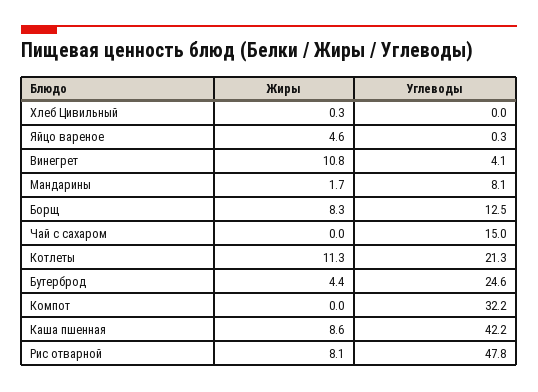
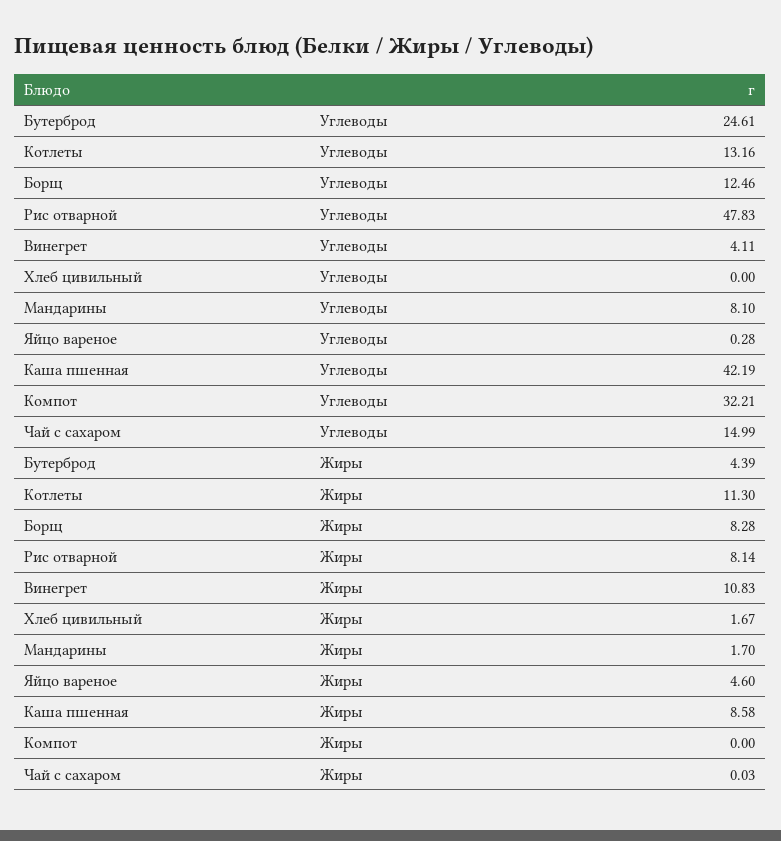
Жиры, Хлеб Цивильный: 0.3 -> 1.67
Углеводы, Котлеты: 21.3 -> 13.16

